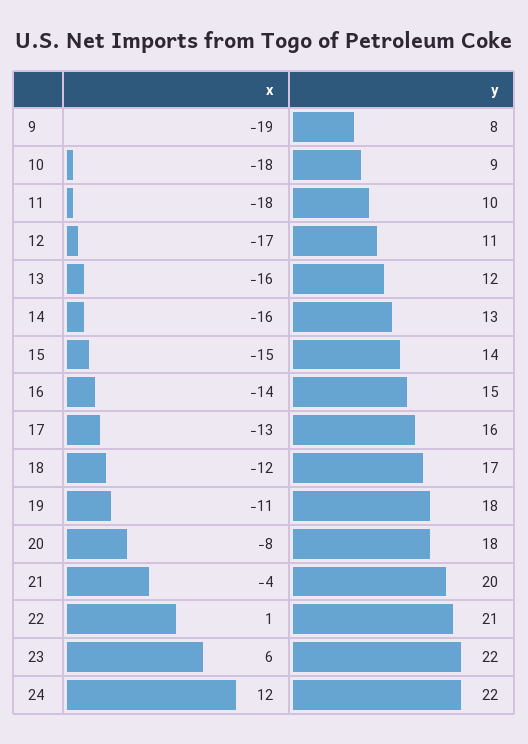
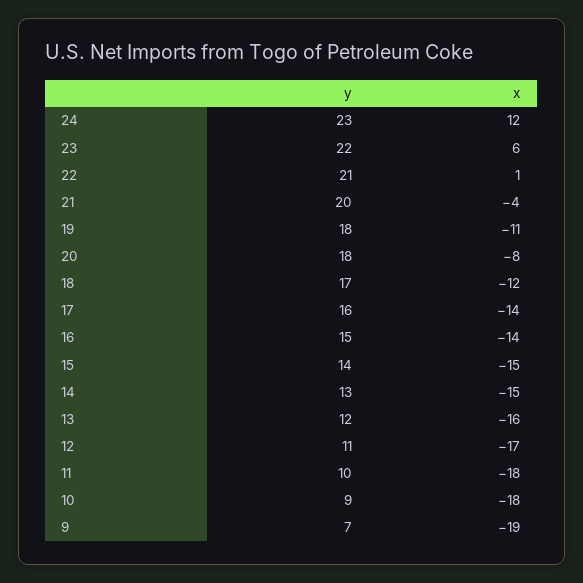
y, 9: 8 -> 7
x, 14: -16 -> -15
x, 17: -13 -> -14
y, 24: 22 -> 23

